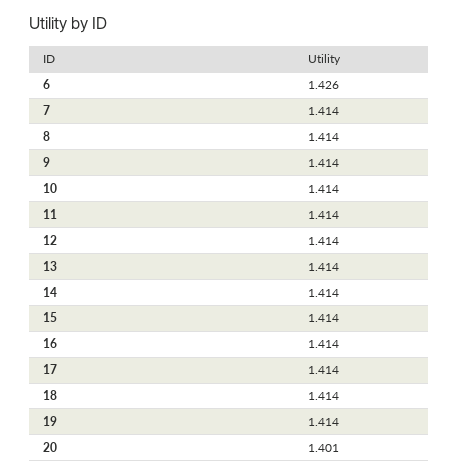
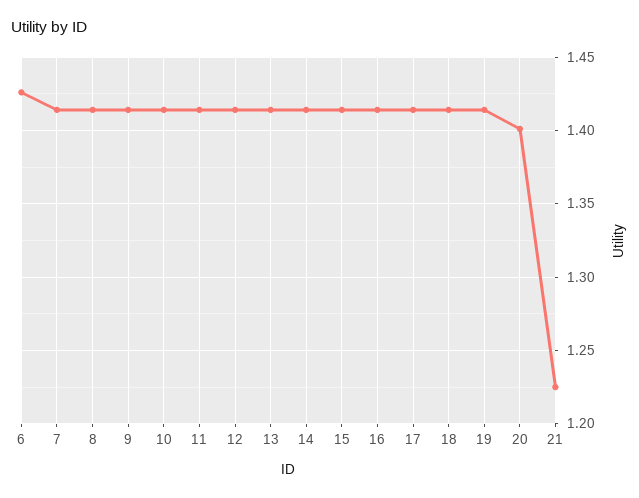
21: none -> 1.225

